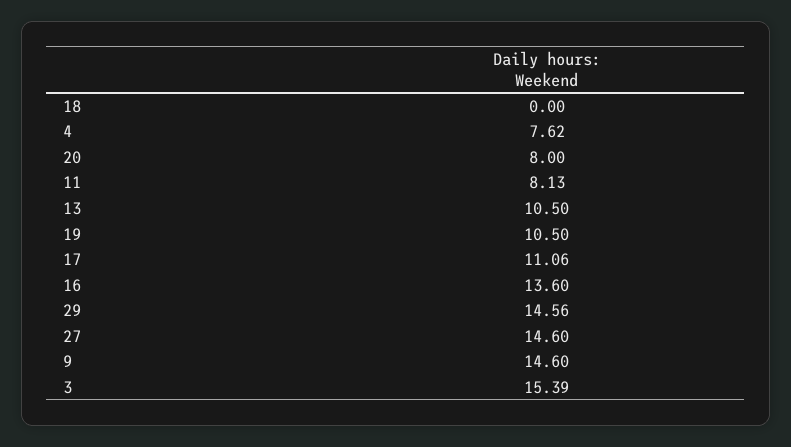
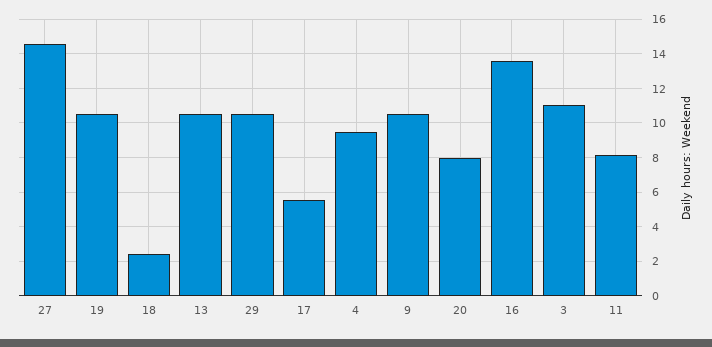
18: 0 -> 2.5
4: 7.62 -> 9.5
17: 11.06 -> 5.5
29: 14.56 -> 10.5
9: 14.6 -> 10.5
3: 15.39 -> 11

